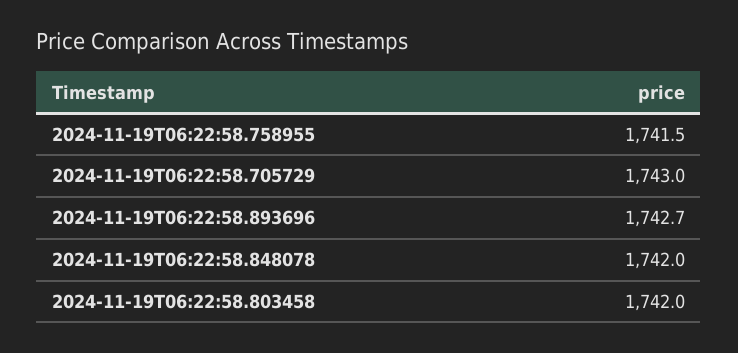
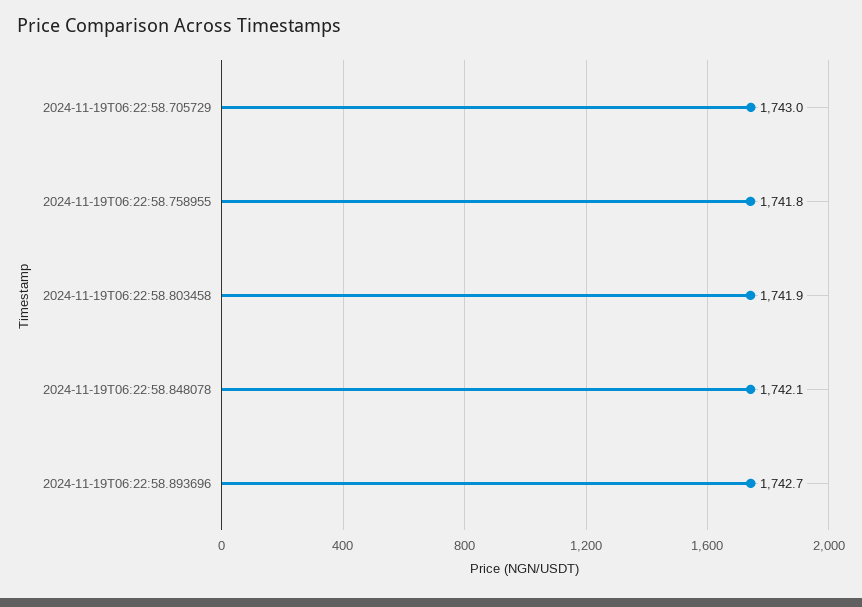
2024-11-19T06:22:58.758955: 1741.5 -> 1741.8
2024-11-19T06:22:58.848078: 1742 -> 1742.1
2024-11-19T06:22:58.803458: 1742 -> 1741.9

